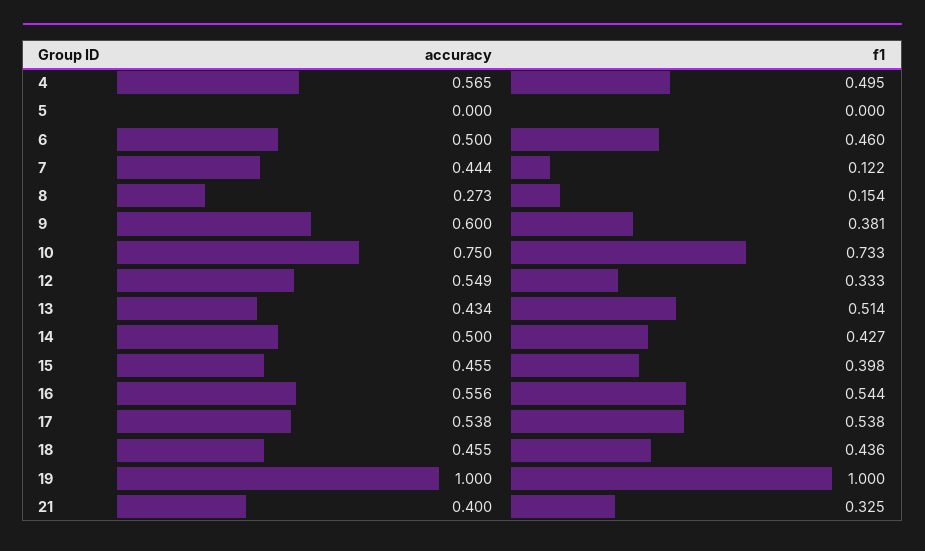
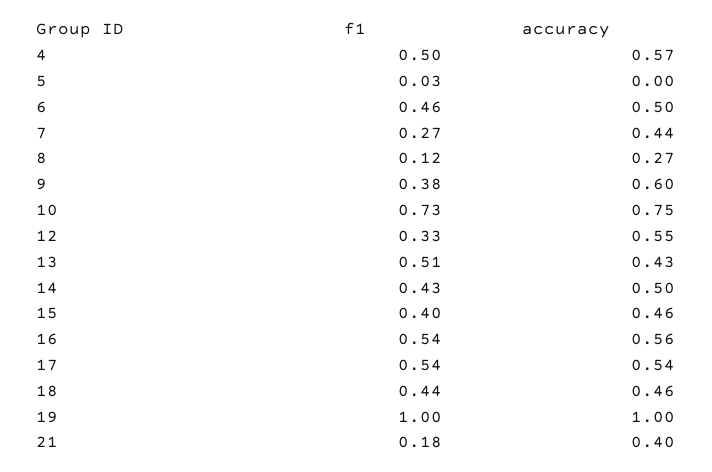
f1, 5: 0 -> 0.03
f1, 7: 0.122 -> 0.27
f1, 8: 0.154 -> 0.12
f1, 21: 0.325 -> 0.18

